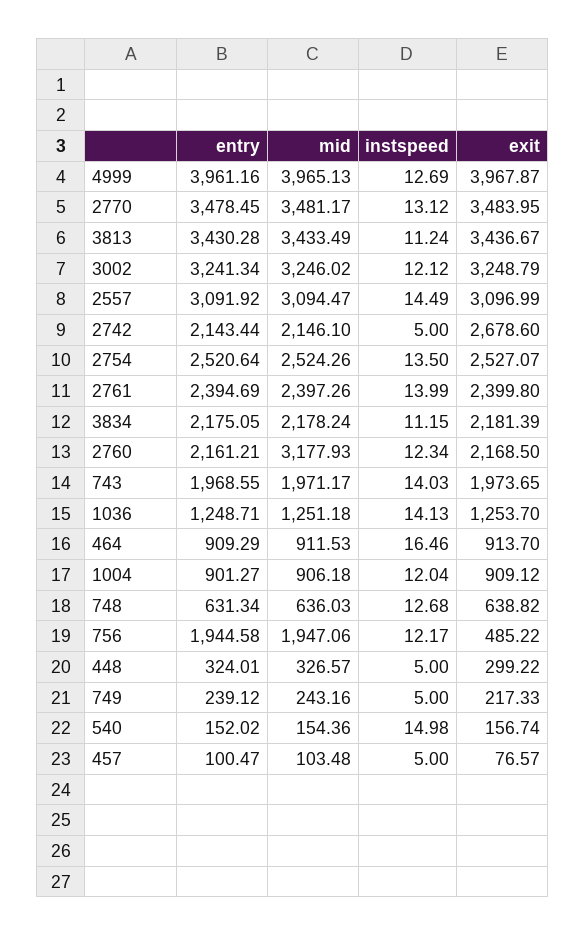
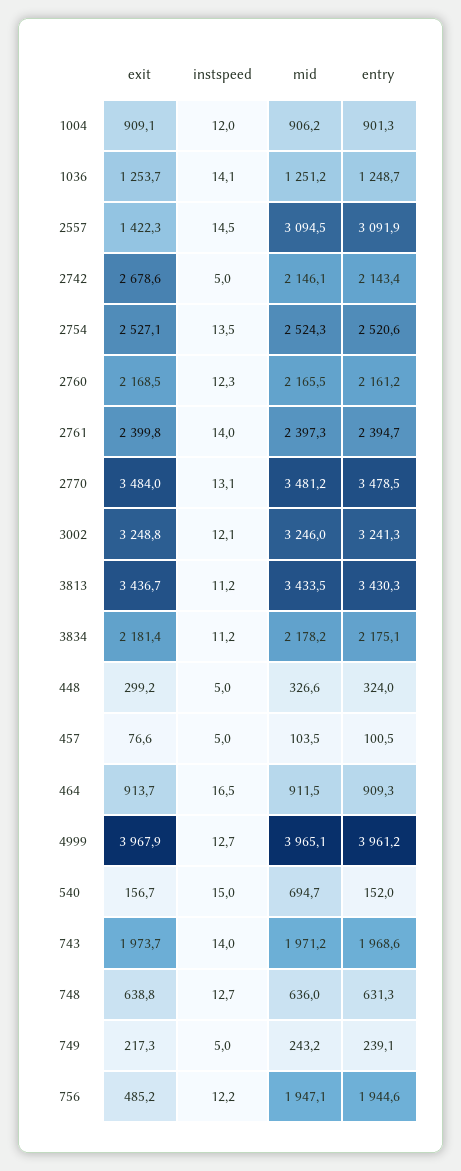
exit, 2557: 3096.99 -> 1422.3
mid, 2760: 3177.93 -> 2165.5
mid, 540: 154.36 -> 694.7

